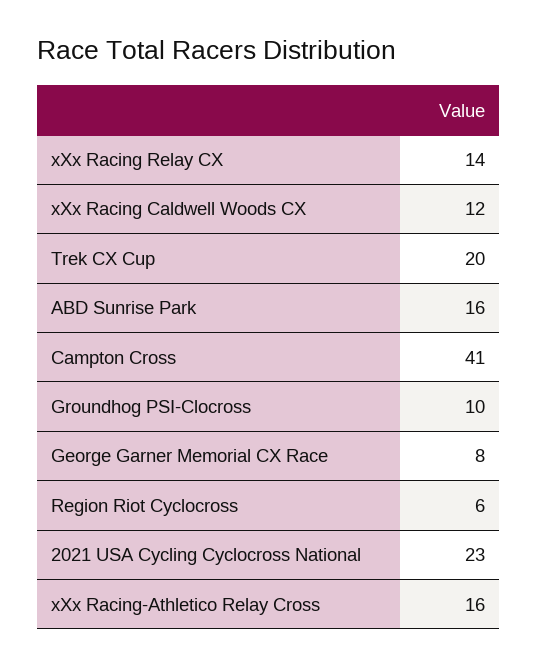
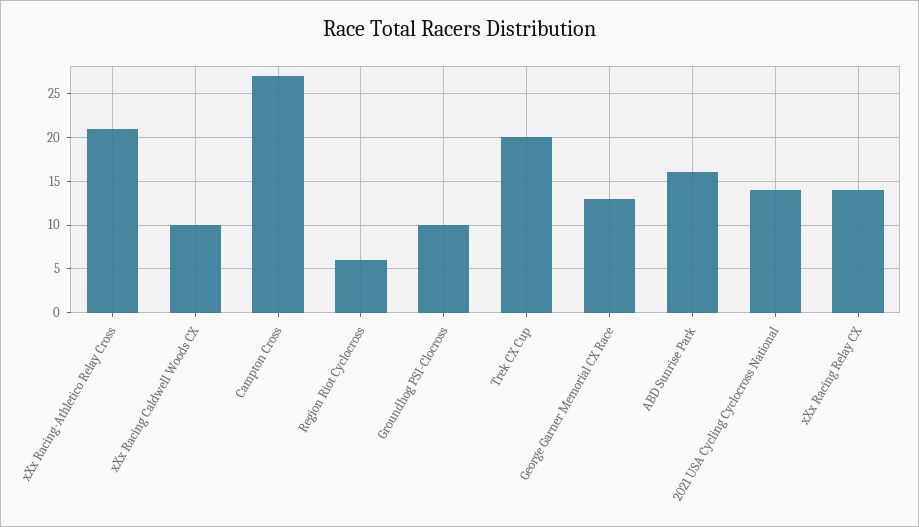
xXx Racing Caldwell Woods CX: 12 -> 10
Campton Cross: 41 -> 27
George Garner Memorial CX Race: 8 -> 13
2021 USA Cycling Cyclocross National: 23 -> 14
xXx Racing-Athletico Relay Cross: 16 -> 21

